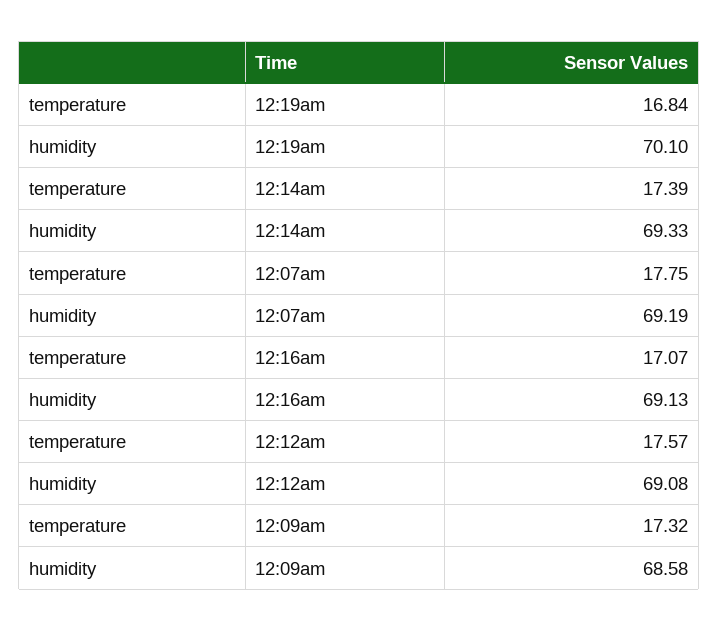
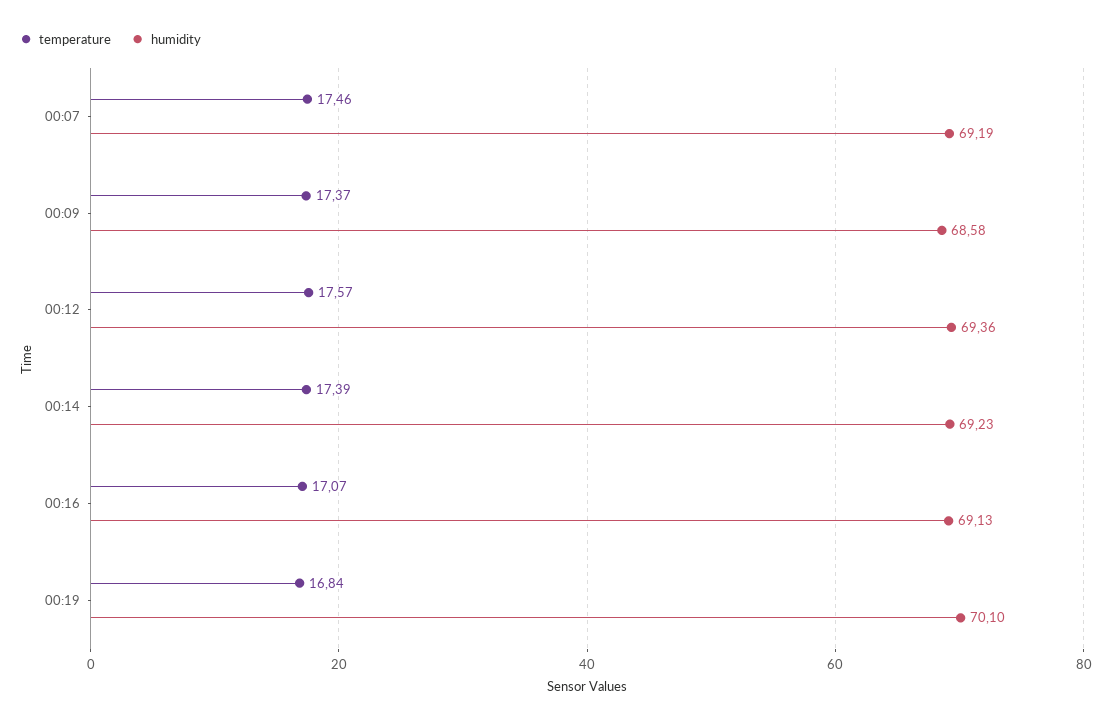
humidity, 12:14am: 69.33 -> 69.23
temperature, 12:07am: 17.75 -> 17.46
humidity, 12:12am: 69.08 -> 69.36
temperature, 12:09am: 17.32 -> 17.37

